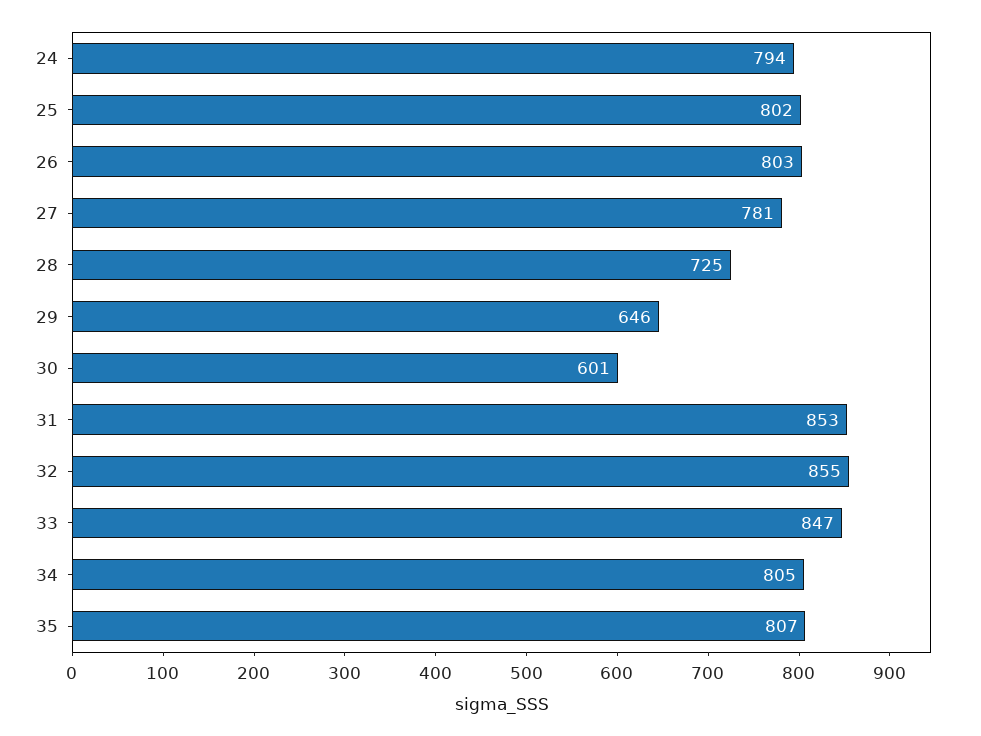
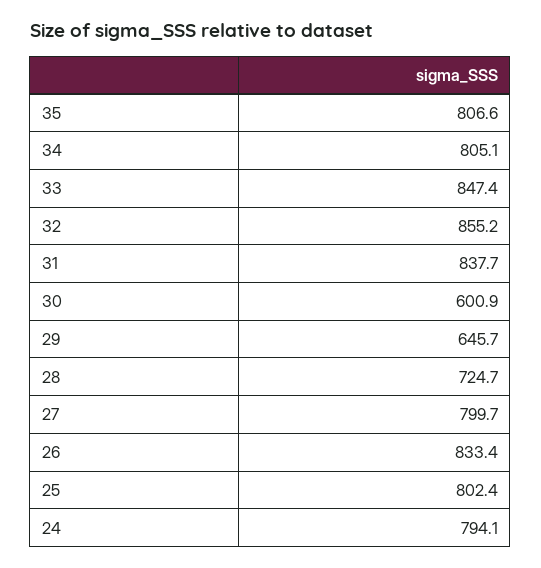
26: 803 -> 833.4
27: 781 -> 799.7
31: 853 -> 837.7

